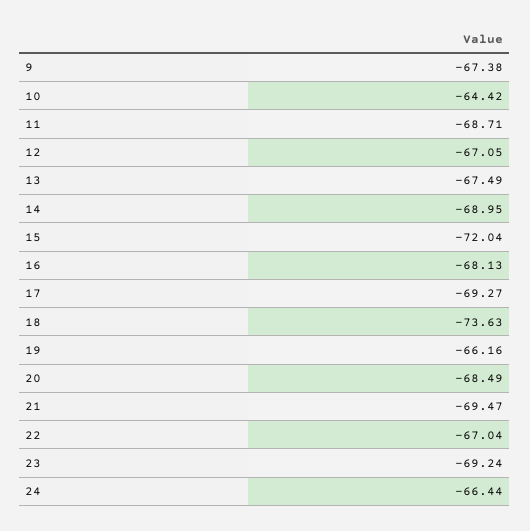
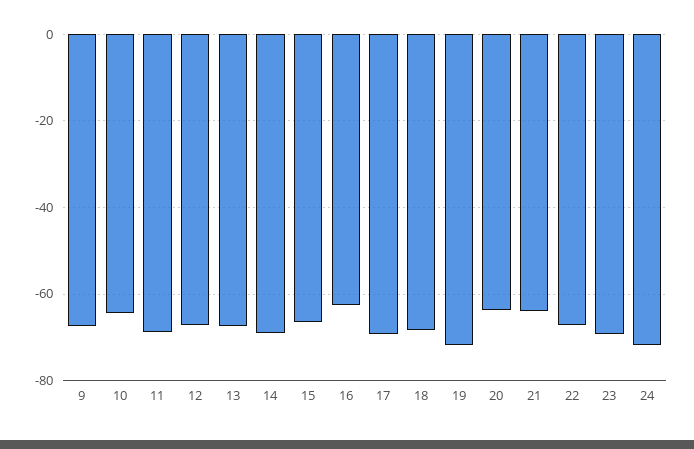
15: -72.04 -> -66
16: -68.13 -> -62
18: -73.63 -> -68
19: -66.16 -> -72
20: -68.49 -> -64
21: -69.47 -> -64
24: -66.44 -> -72

